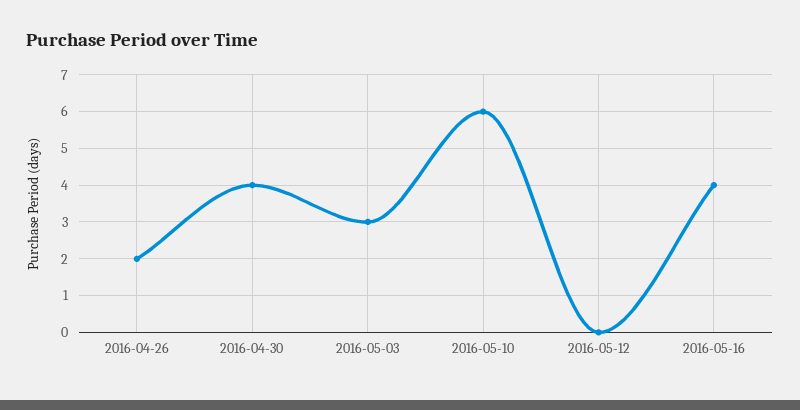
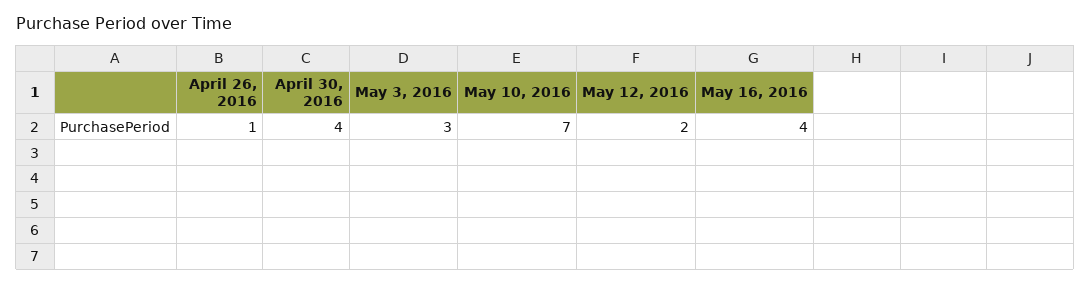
2016-04-26: 2 -> 1
2016-05-10: 6 -> 7
2016-05-12: 0 -> 2

